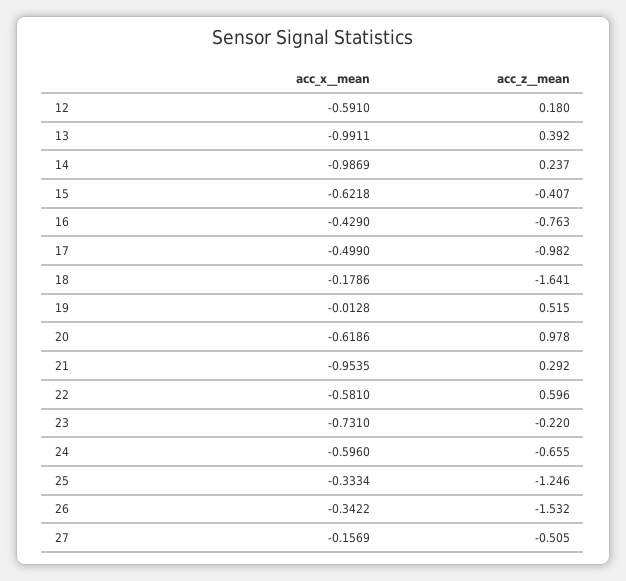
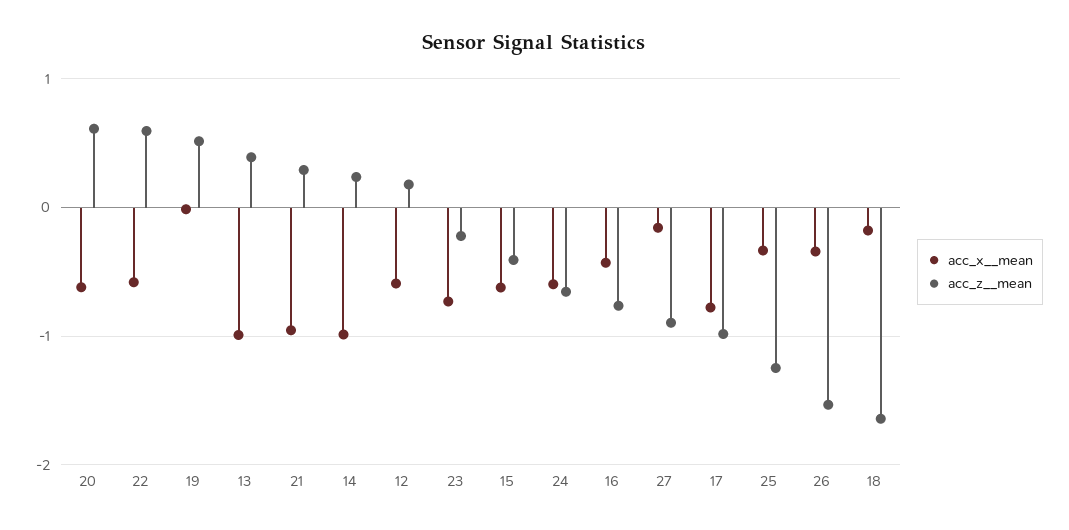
acc_x__mean, 17: -0.499 -> -0.8
acc_z__mean, 20: 0.978 -> 0.6
acc_z__mean, 27: -0.505 -> -0.9

